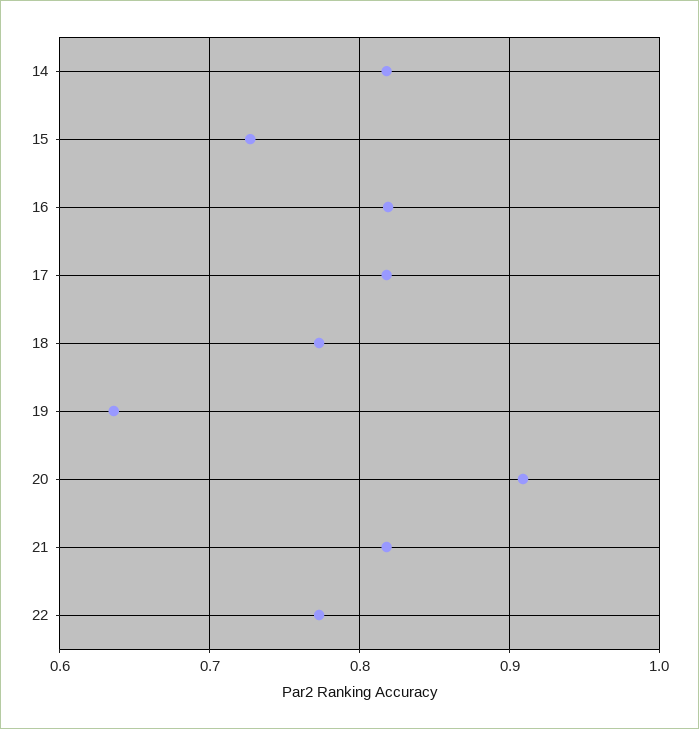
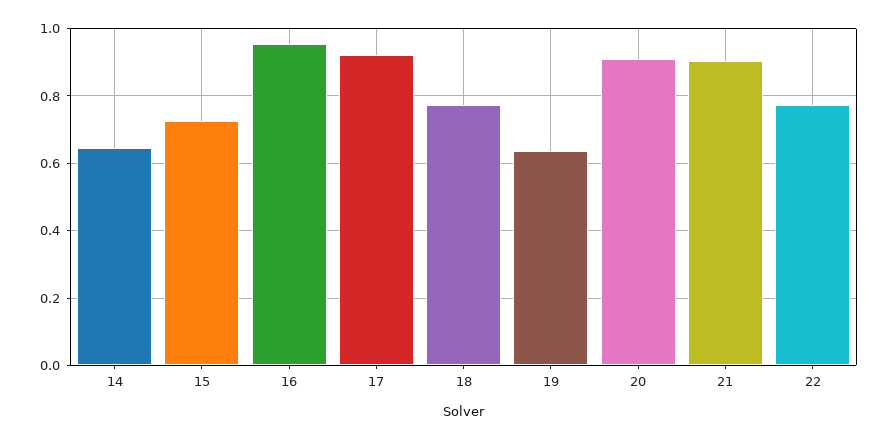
14: 0.82 -> 0.64
16: 0.82 -> 0.96
17: 0.82 -> 0.92
21: 0.82 -> 0.9

